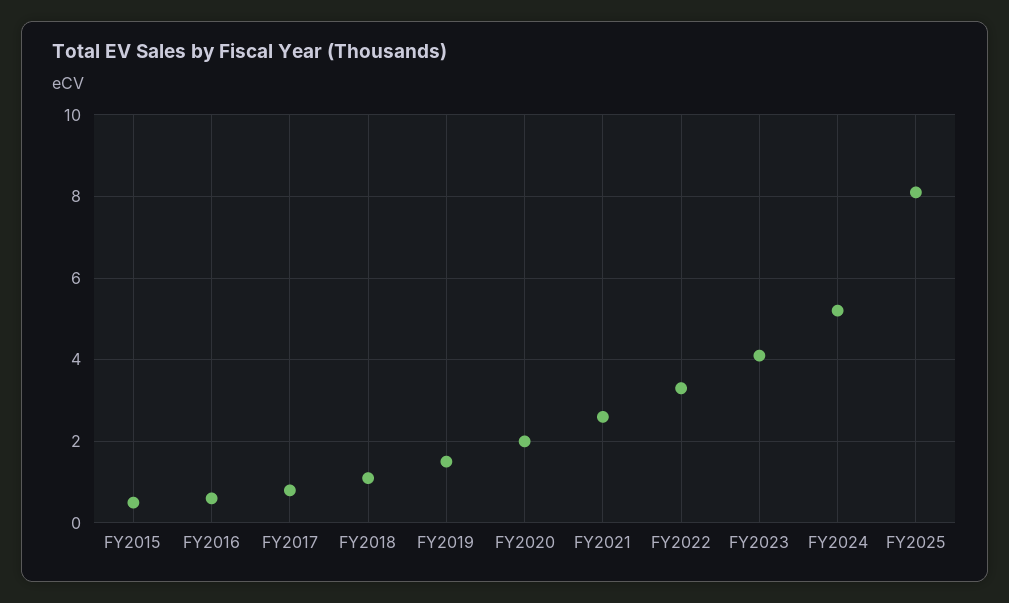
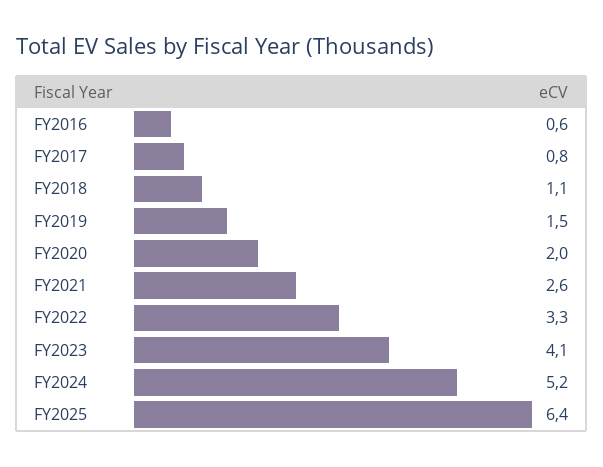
FY2015: 0.5 -> none
FY2025: 8 -> 6.4

